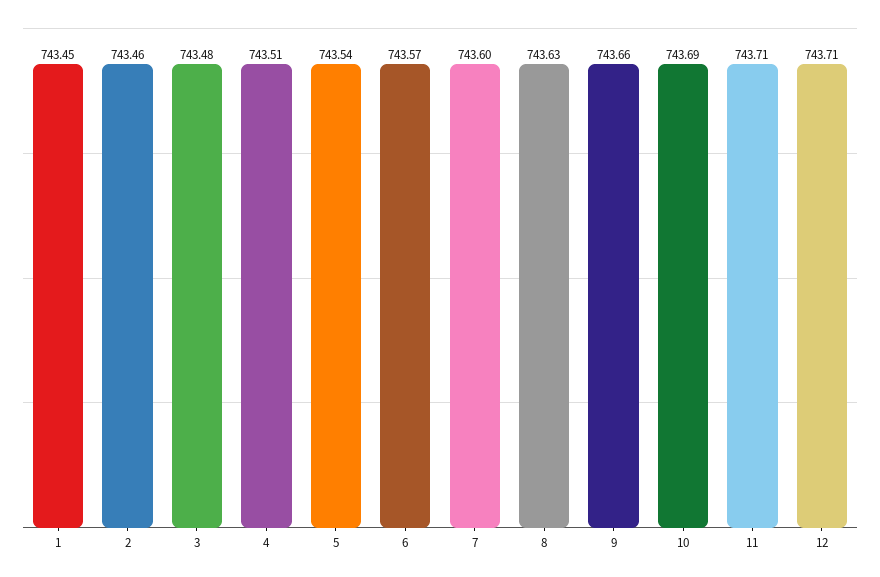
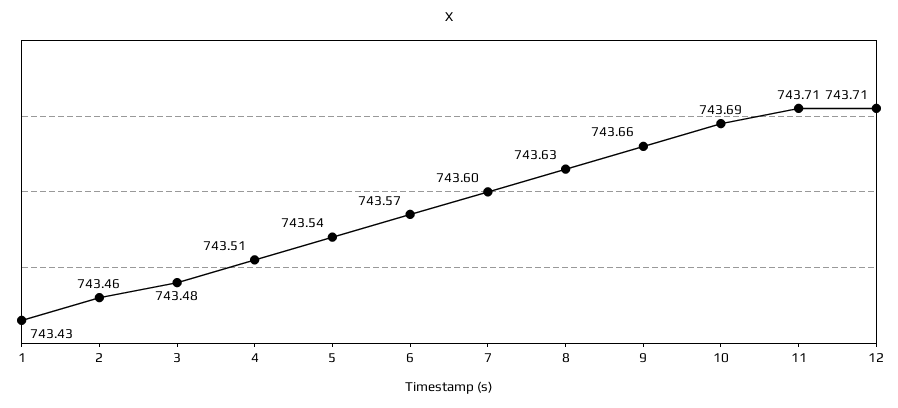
1: 743.45 -> 743.43

